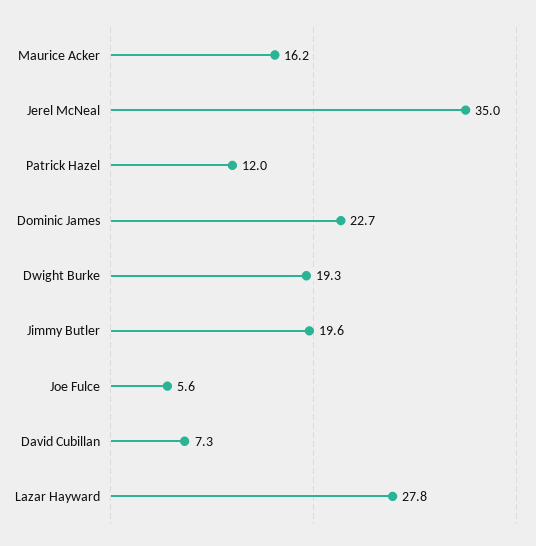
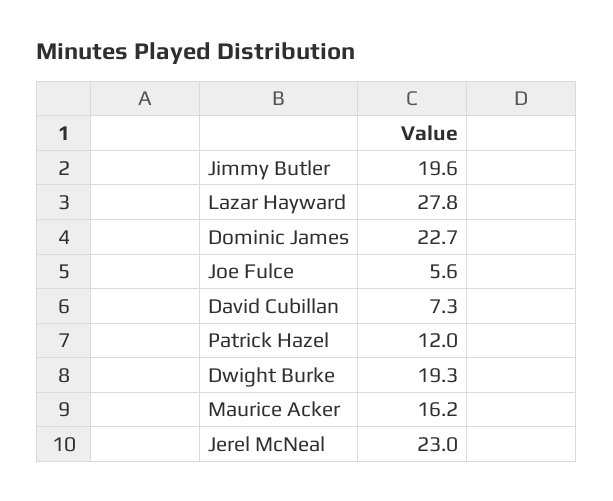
Jerel McNeal: 35 -> 23

